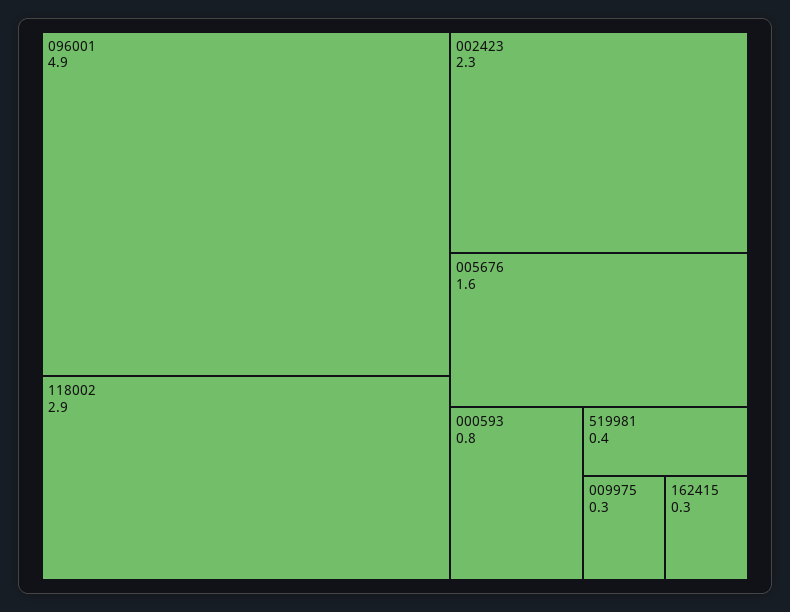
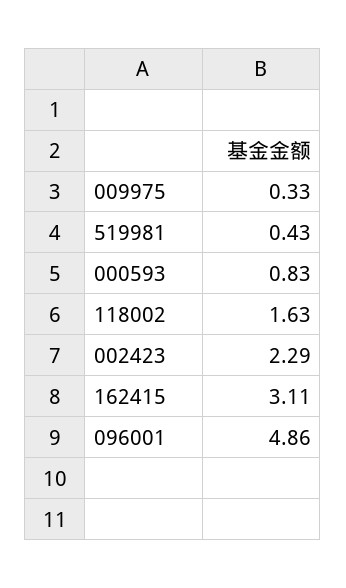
118002: 2.9 -> 1.63
005676: 1.6 -> none
162415: 0.3 -> 3.11

